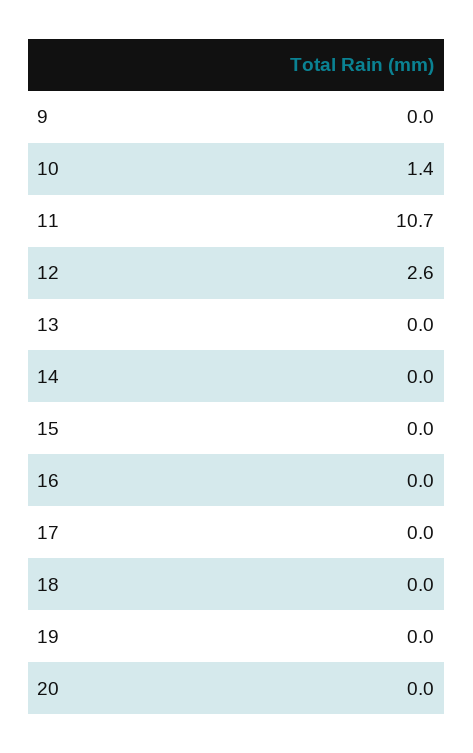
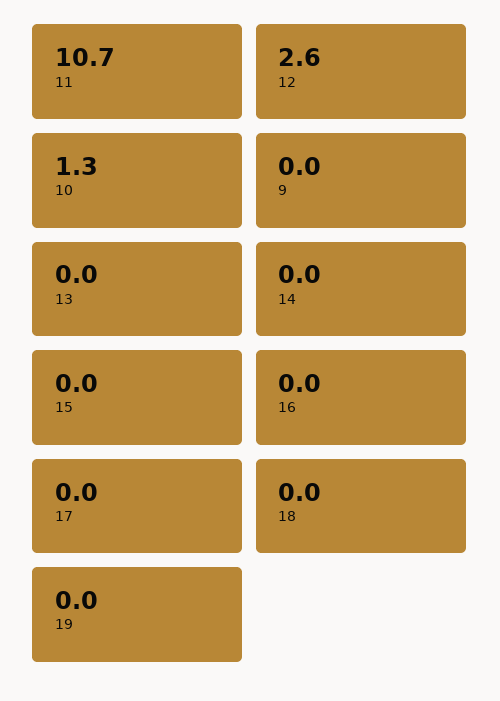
10: 1.4 -> 1.3
20: 0 -> none

